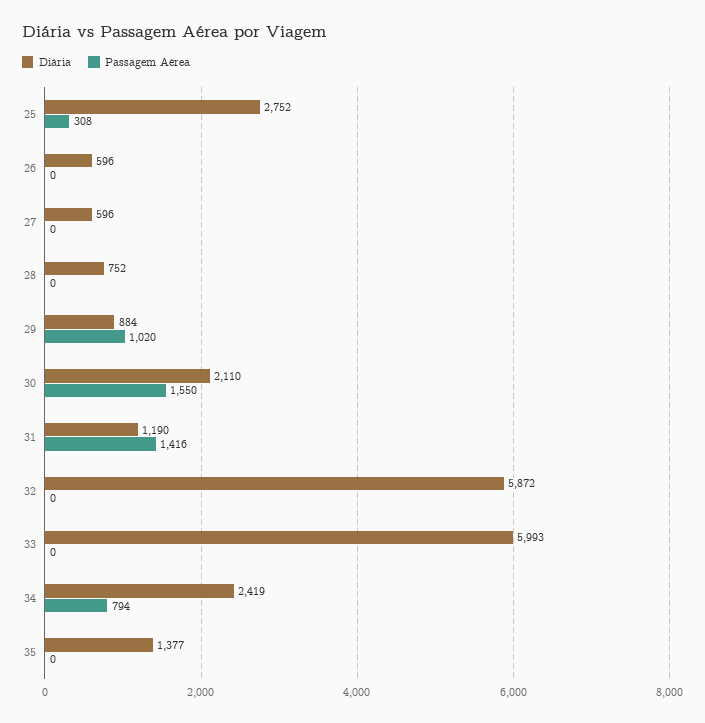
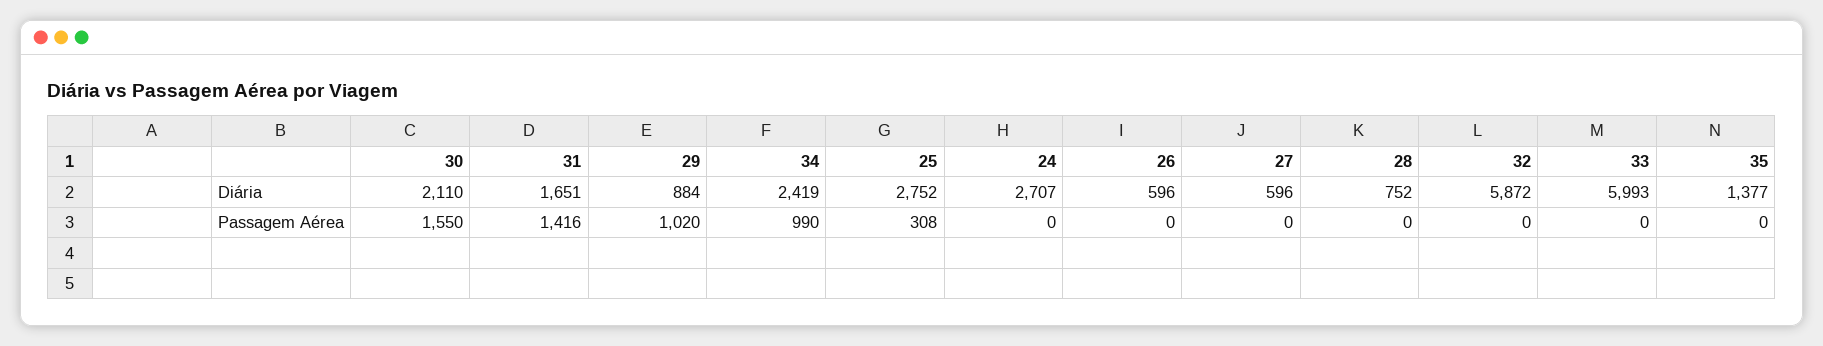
Diária, 31: 1190 -> 1651
Passagem Aérea, 34: 794 -> 990
Diária, 24: none -> 2707
Passagem Aérea, 24: none -> 0

